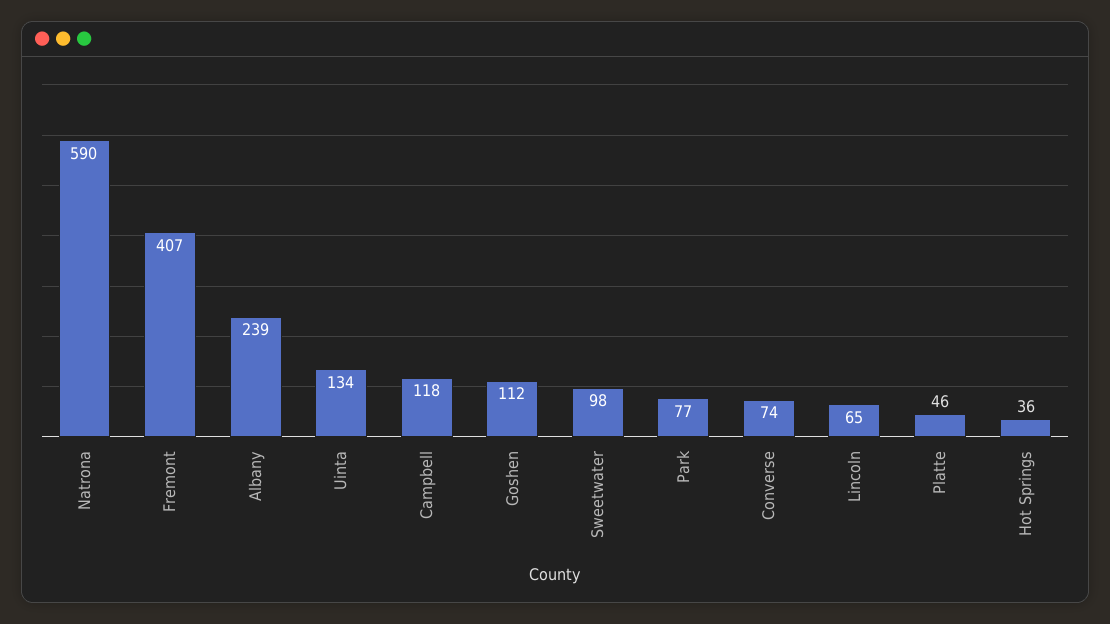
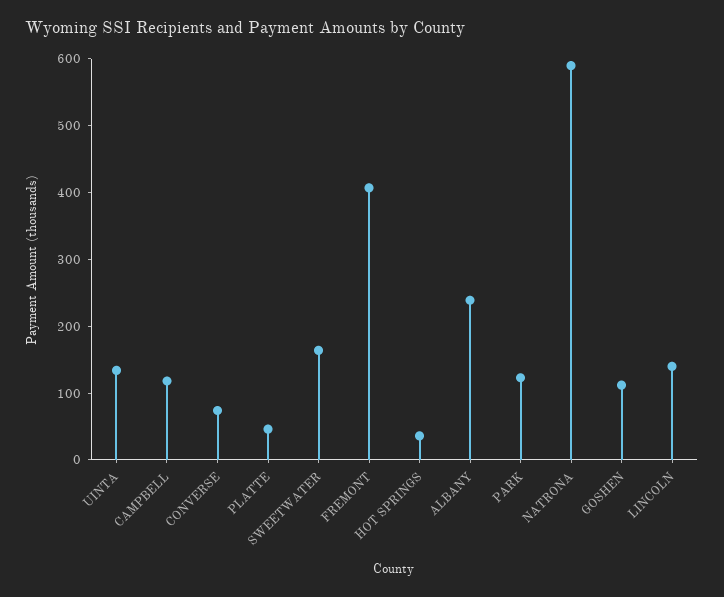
Sweetwater: 98 -> 160
Park: 77 -> 120
Lincoln: 65 -> 140

